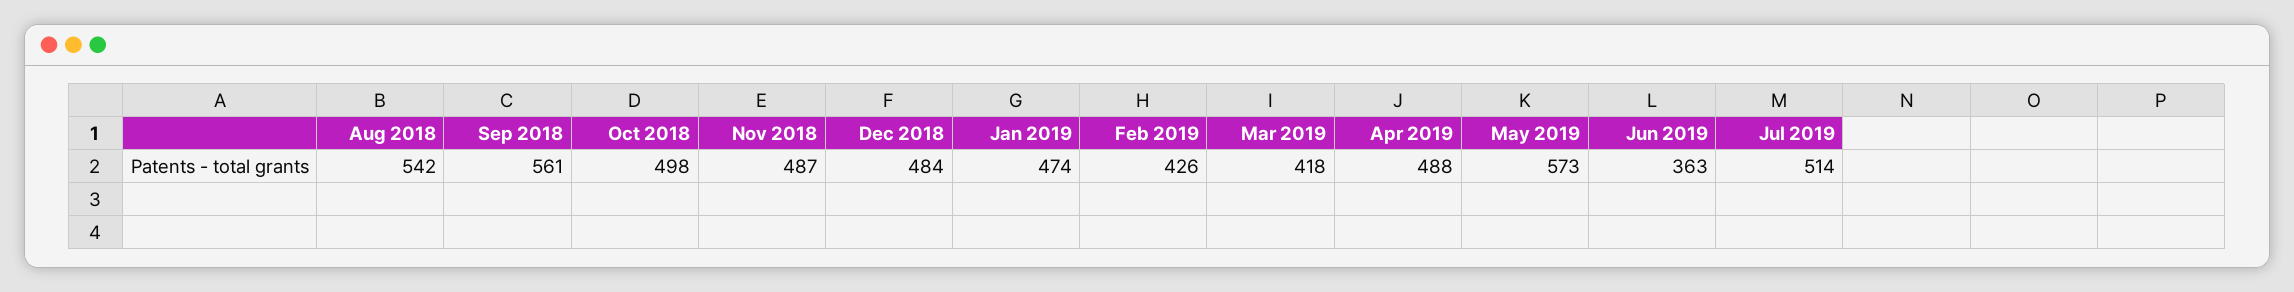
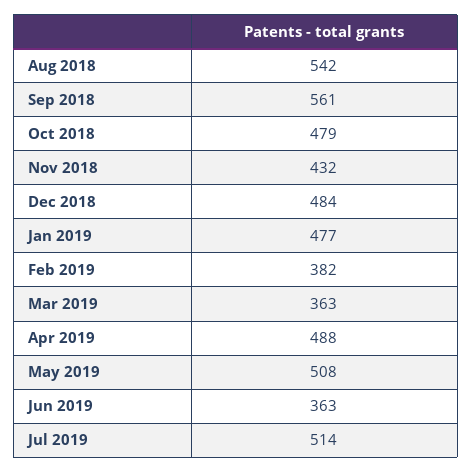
Oct 2018: 498 -> 479
Nov 2018: 487 -> 432
Jan 2019: 474 -> 477
Feb 2019: 426 -> 382
Mar 2019: 418 -> 363
May 2019: 573 -> 508

